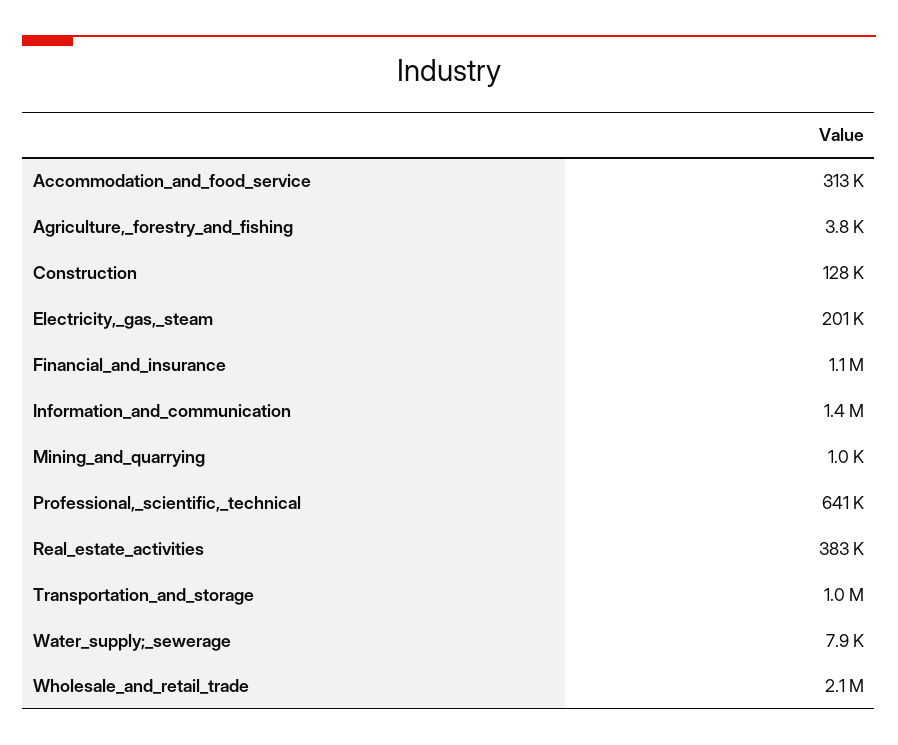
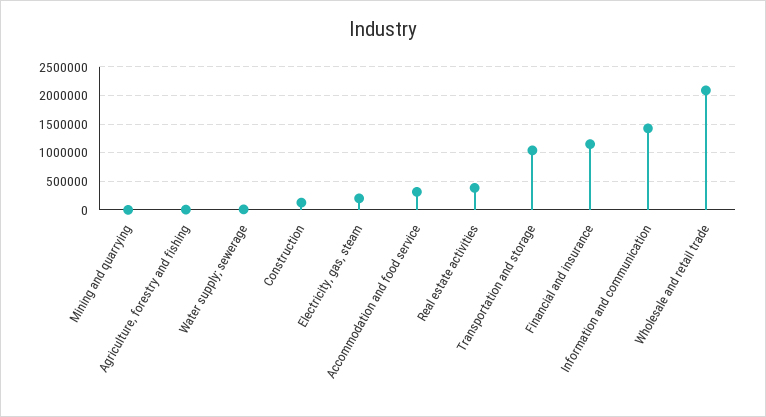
Professional,_scientific,_technical: 641000 -> none

